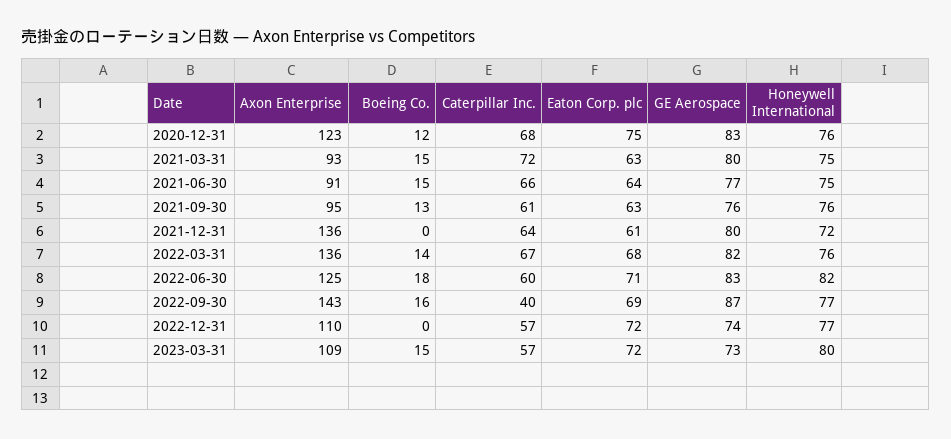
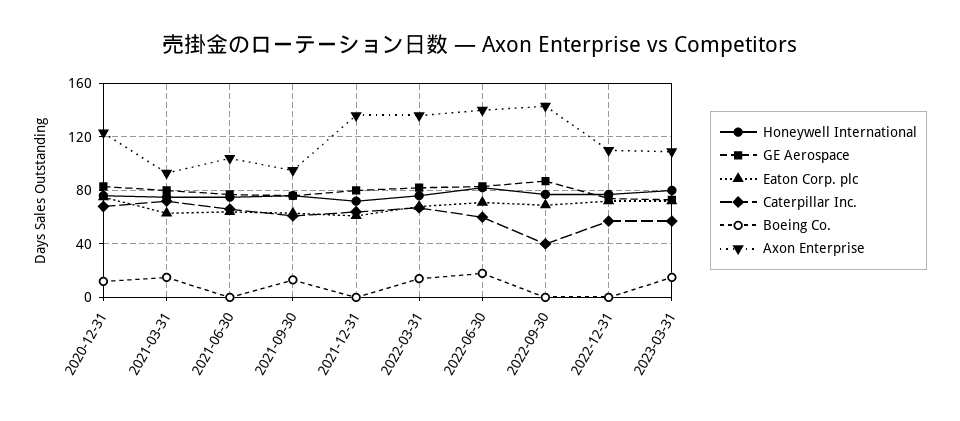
Axon Enterprise, 2021-06-30: 91 -> 105
Boeing Co., 2021-06-30: 15 -> 0
Axon Enterprise, 2022-06-30: 125 -> 140
Boeing Co., 2022-09-30: 16 -> 0

